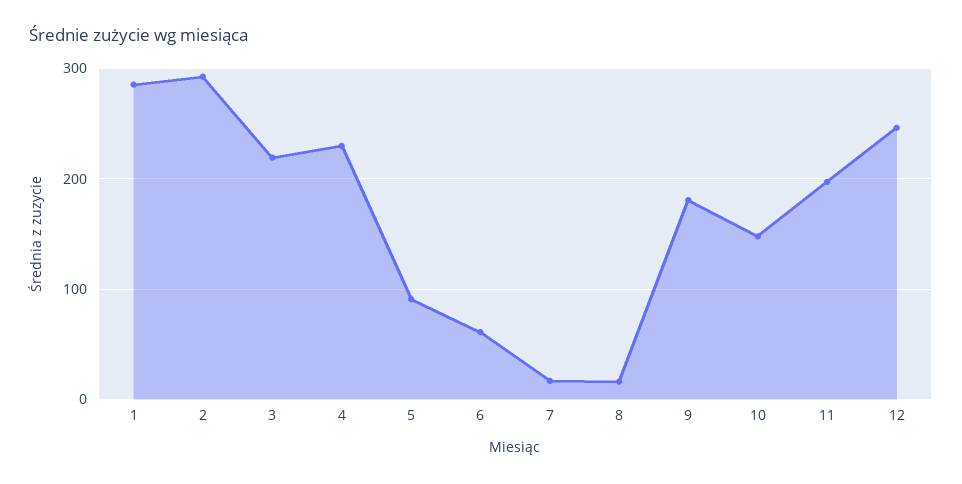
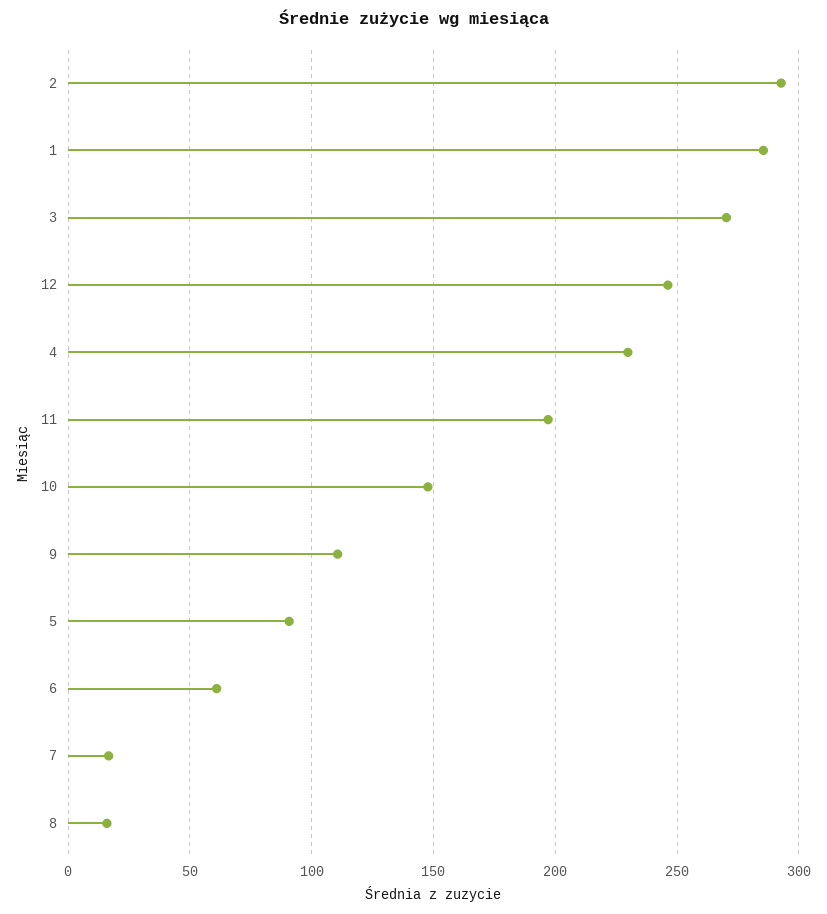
3: 220 -> 270
9: 180 -> 110

